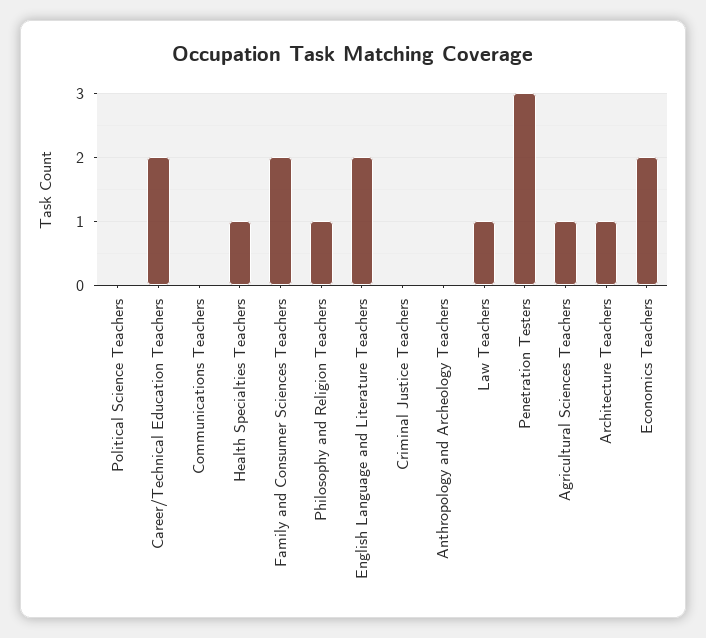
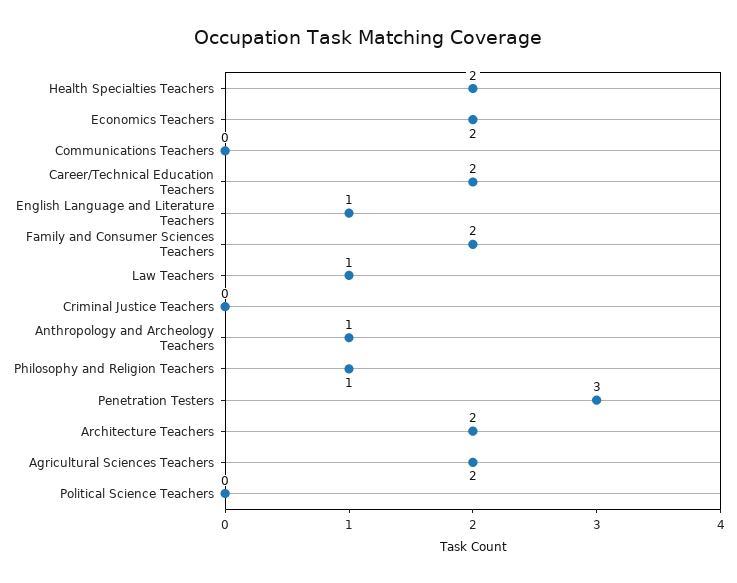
Health Specialties Teachers: 1 -> 2
English Language and Literature Teachers: 2 -> 1
Anthropology and Archeology Teachers: 0 -> 1
Agricultural Sciences Teachers: 1 -> 2
Architecture Teachers: 1 -> 2

